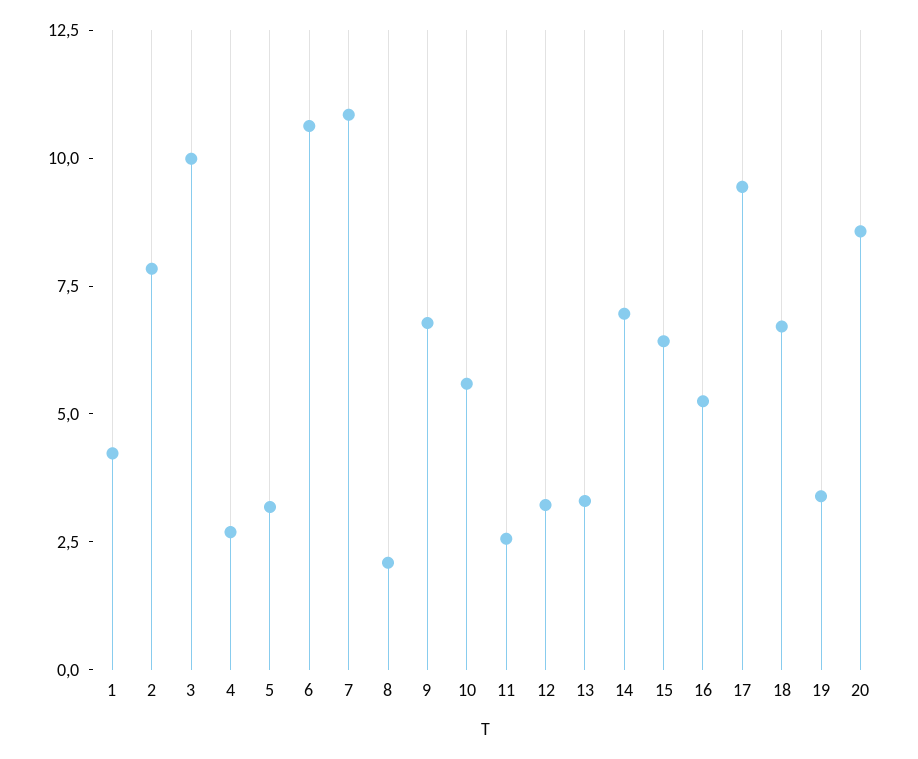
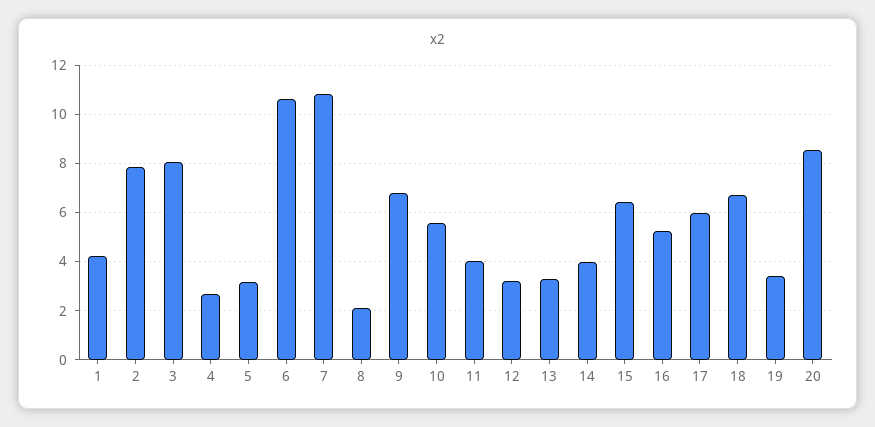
3: 10 -> 8
11: 2.5 -> 4
14: 7 -> 4
17: 9.5 -> 6

